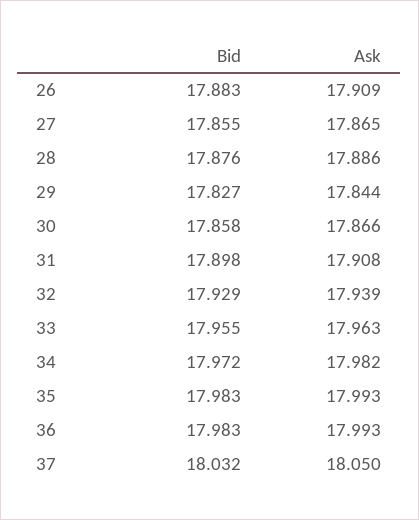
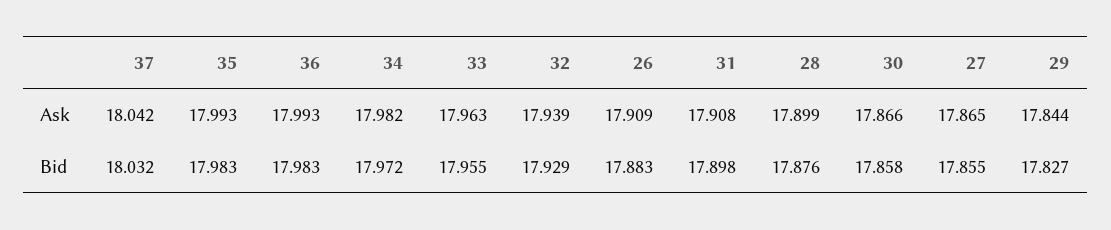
Ask, 28: 17.886 -> 17.899
Ask, 37: 18.05 -> 18.042

